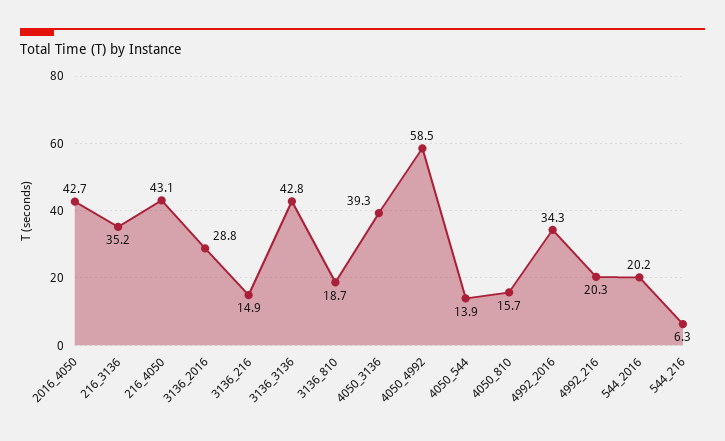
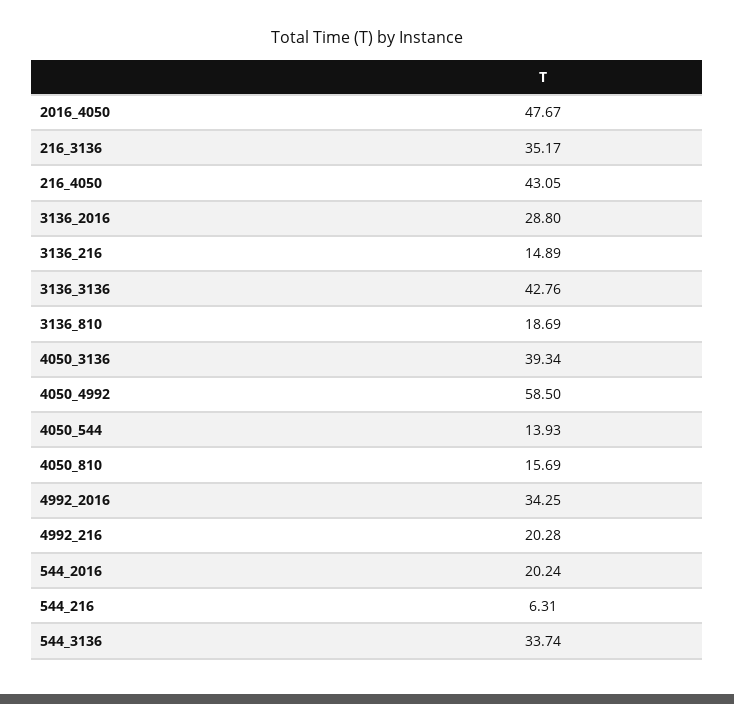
2016_4050: 42.7 -> 47.67
544_3136: none -> 33.74

